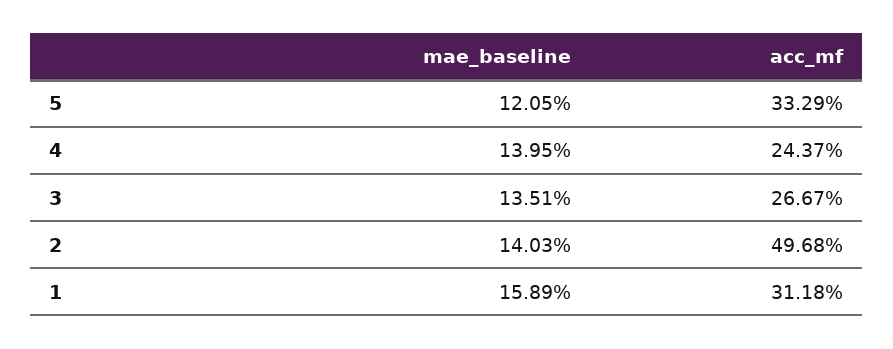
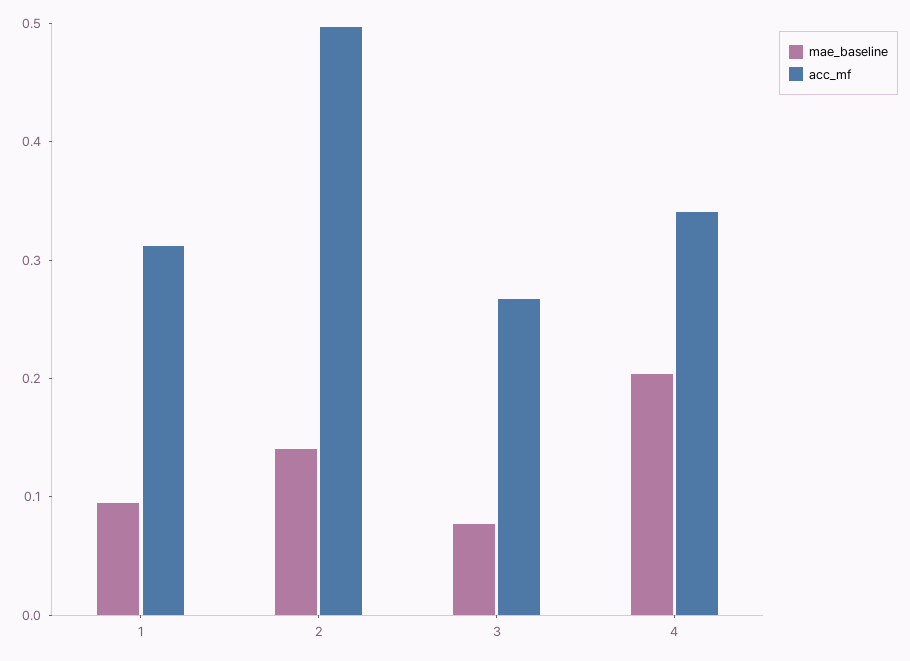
mae_baseline, 5: 0.1205 -> none
acc_mf, 5: 0.3329 -> none
mae_baseline, 4: 0.1395 -> 0.2
acc_mf, 4: 0.2437 -> 0.34
mae_baseline, 3: 0.1351 -> 0.08
mae_baseline, 1: 0.1589 -> 0.1

